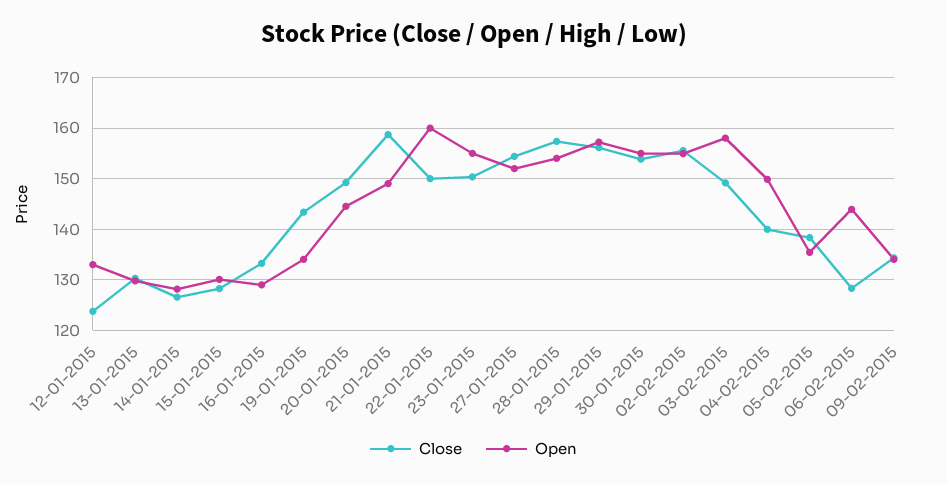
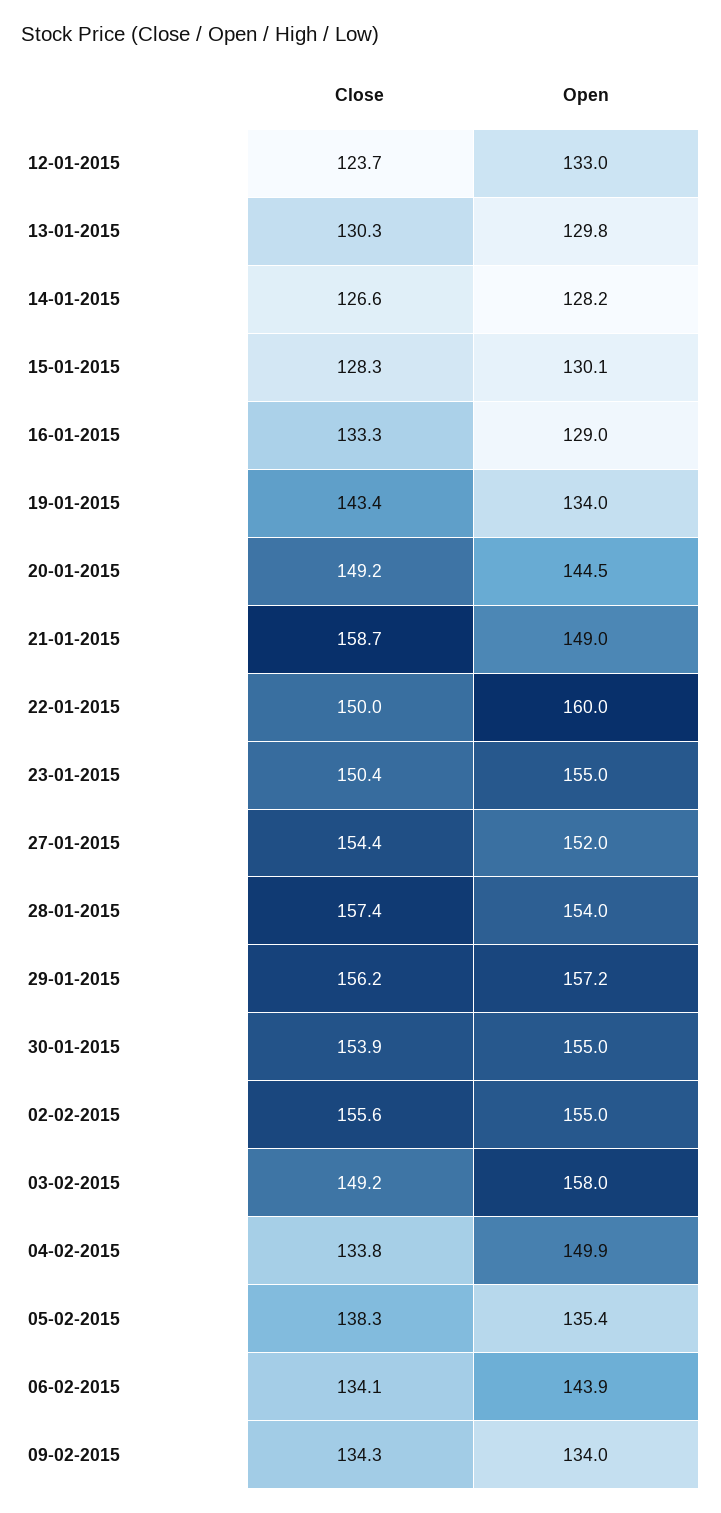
Close, 04-02-2015: 140 -> 133.8
Close, 06-02-2015: 128 -> 134.1

